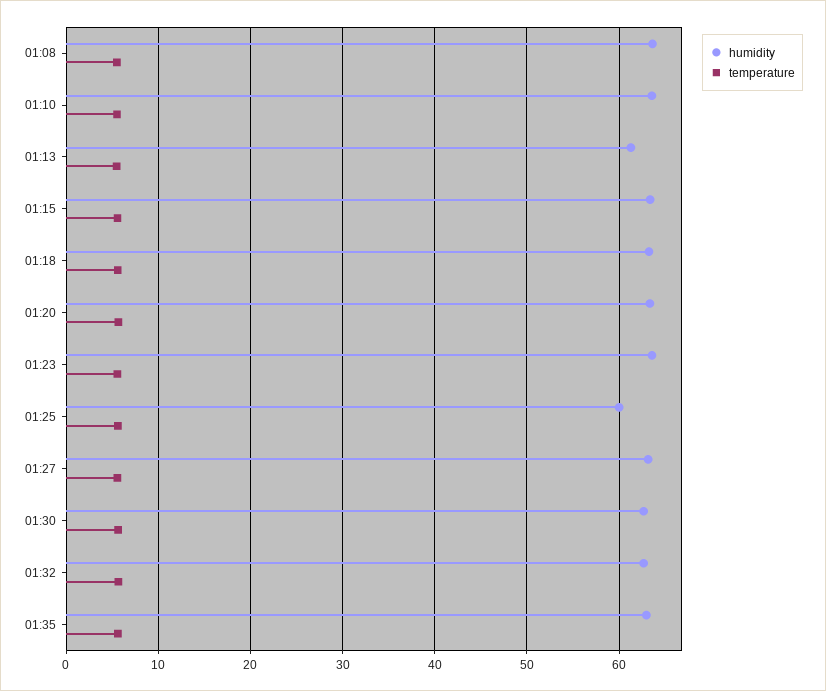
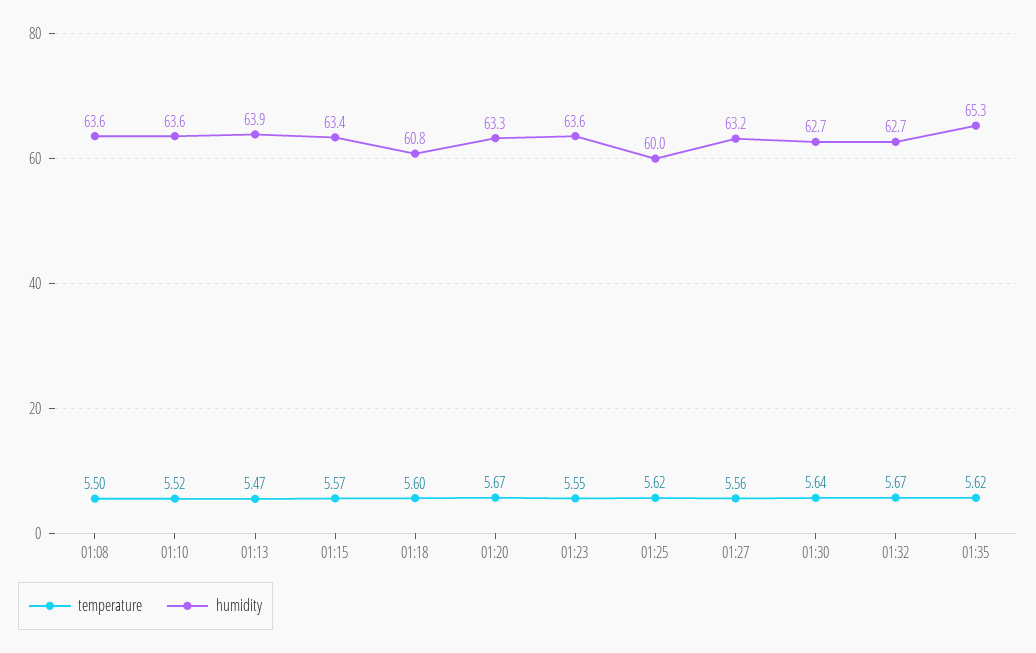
humidity, 01:13: 61 -> 63.9
humidity, 01:18: 63 -> 60.8
humidity, 01:35: 63 -> 65.3

